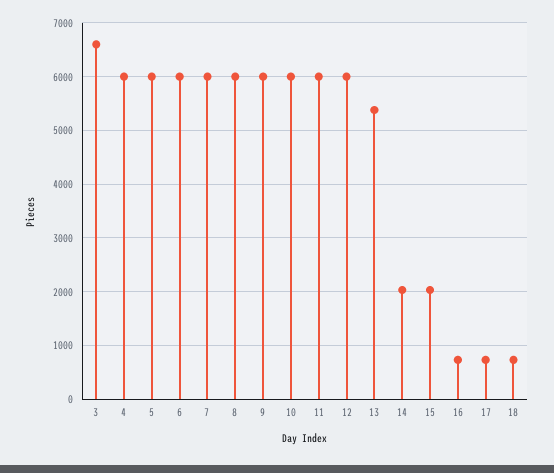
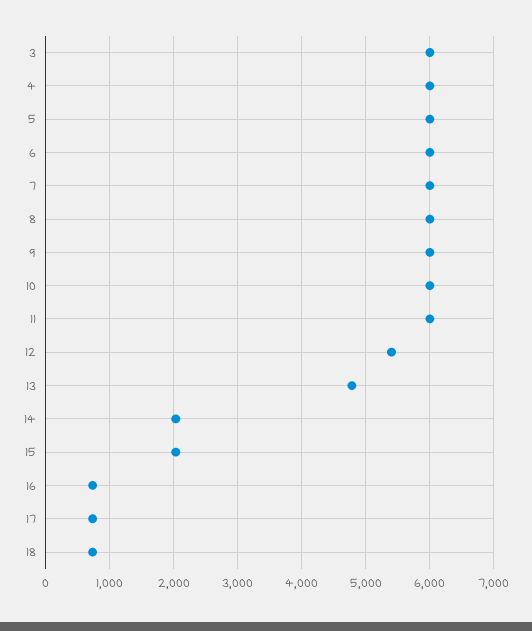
3: 6600 -> 6000
12: 6000 -> 5400
13: 5400 -> 4800

